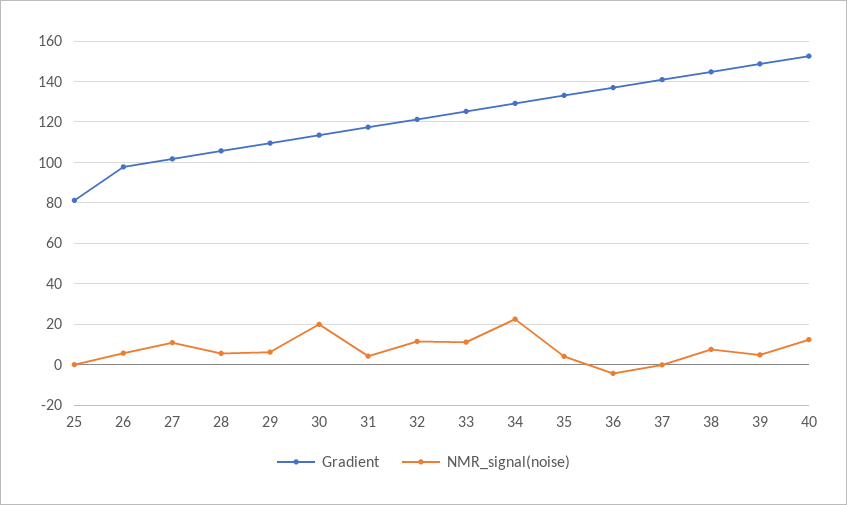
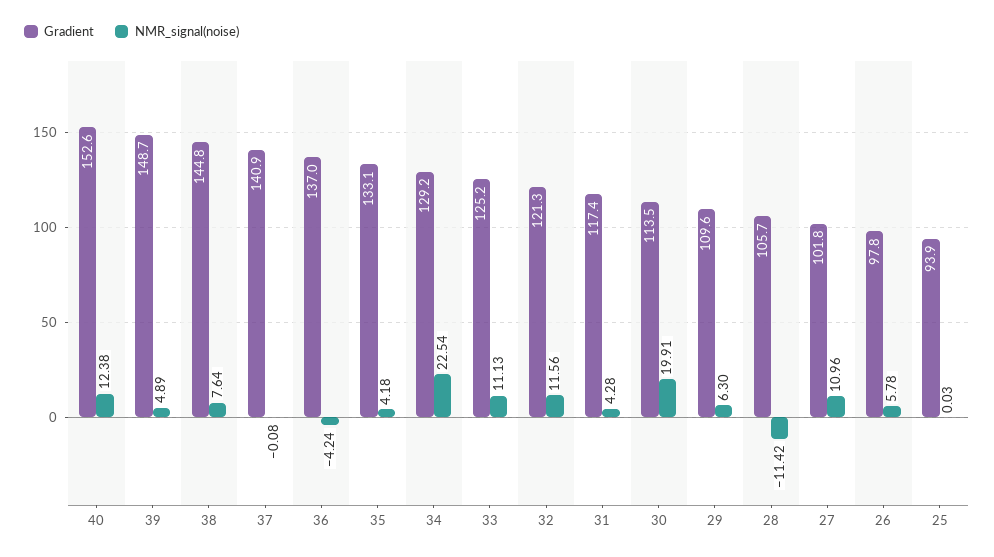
Gradient, 25: 80 -> 93.9
NMR_signal(noise), 28: 5 -> -11.42

